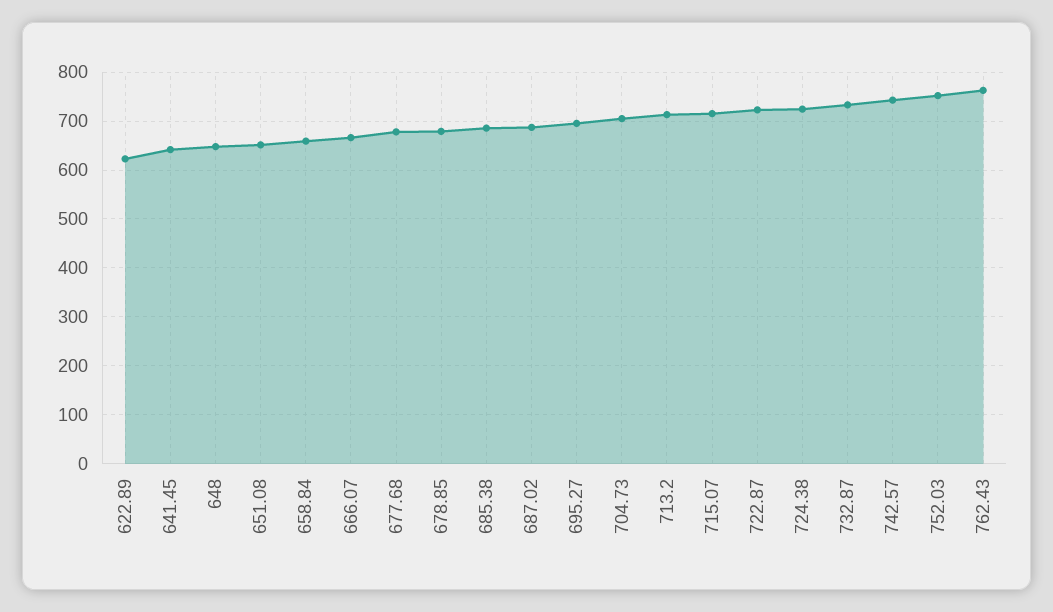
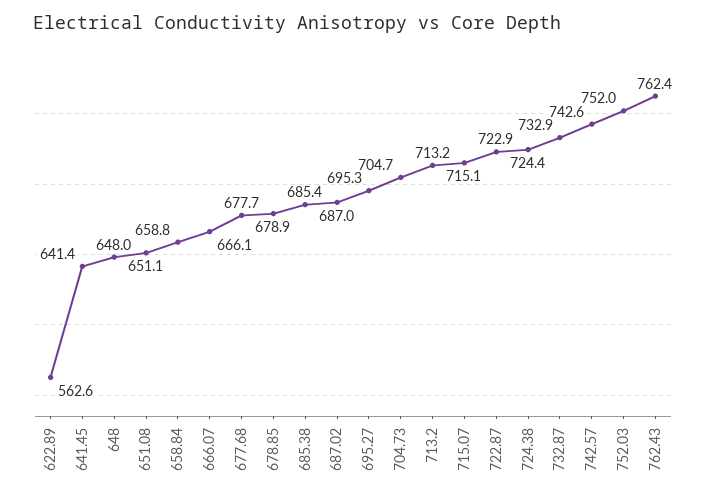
622.89: 620 -> 562.6

